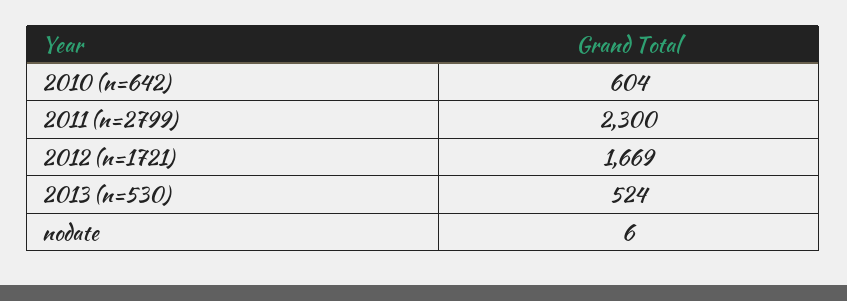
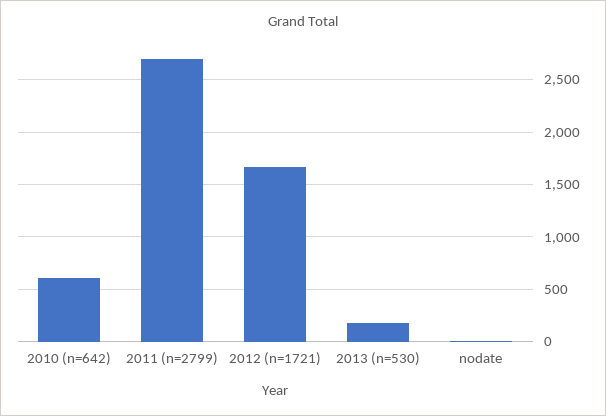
2011 (n=2799): 2300 -> 2700
2013 (n=530): 524 -> 200

